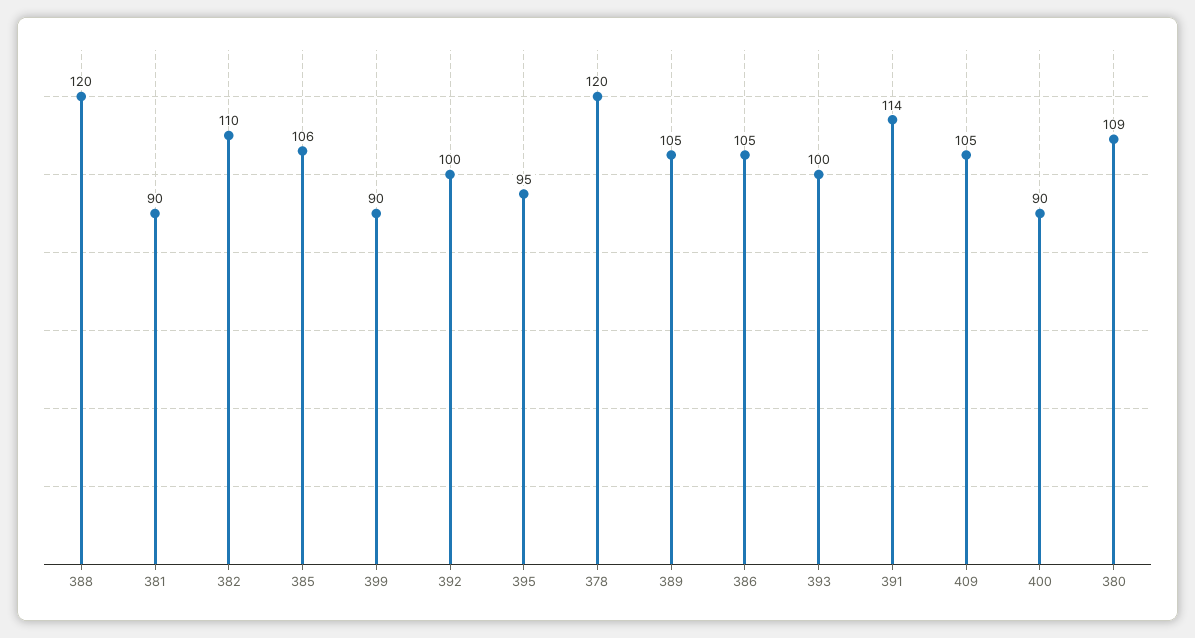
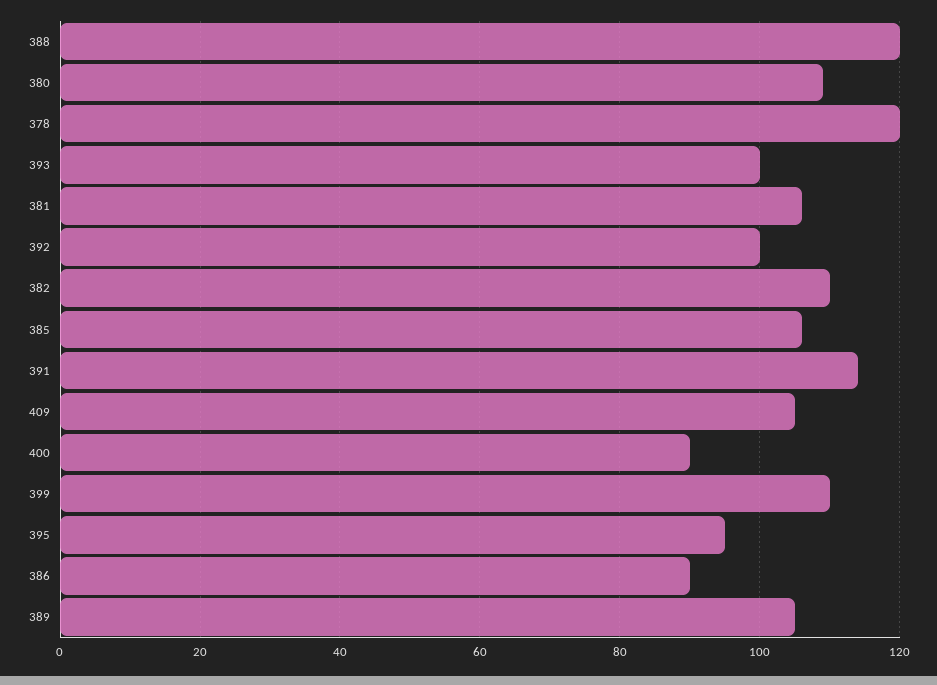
381: 90 -> 105
399: 90 -> 110
386: 105 -> 90

